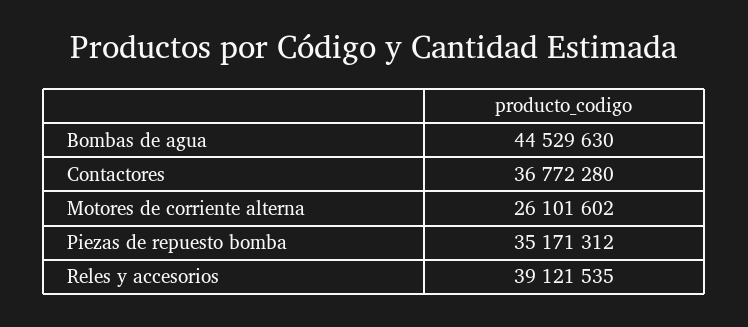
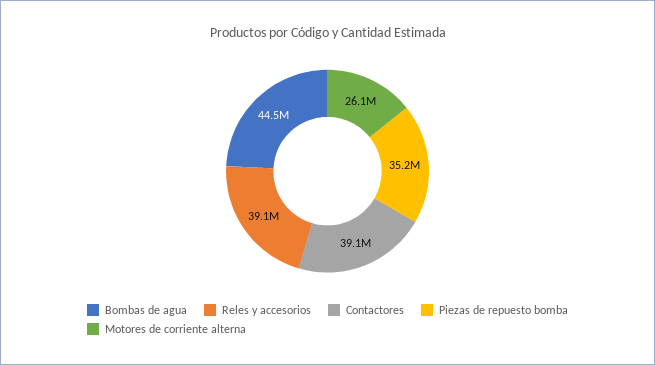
Contactores: 36772280 -> 39100000

